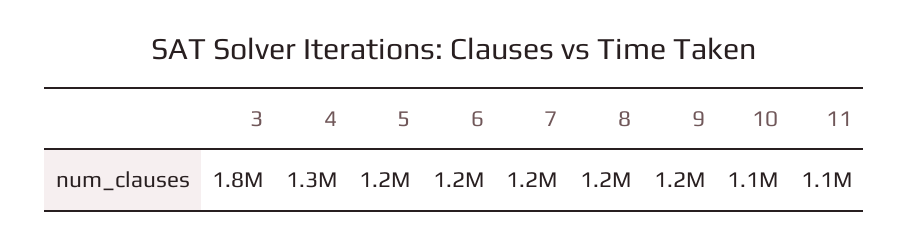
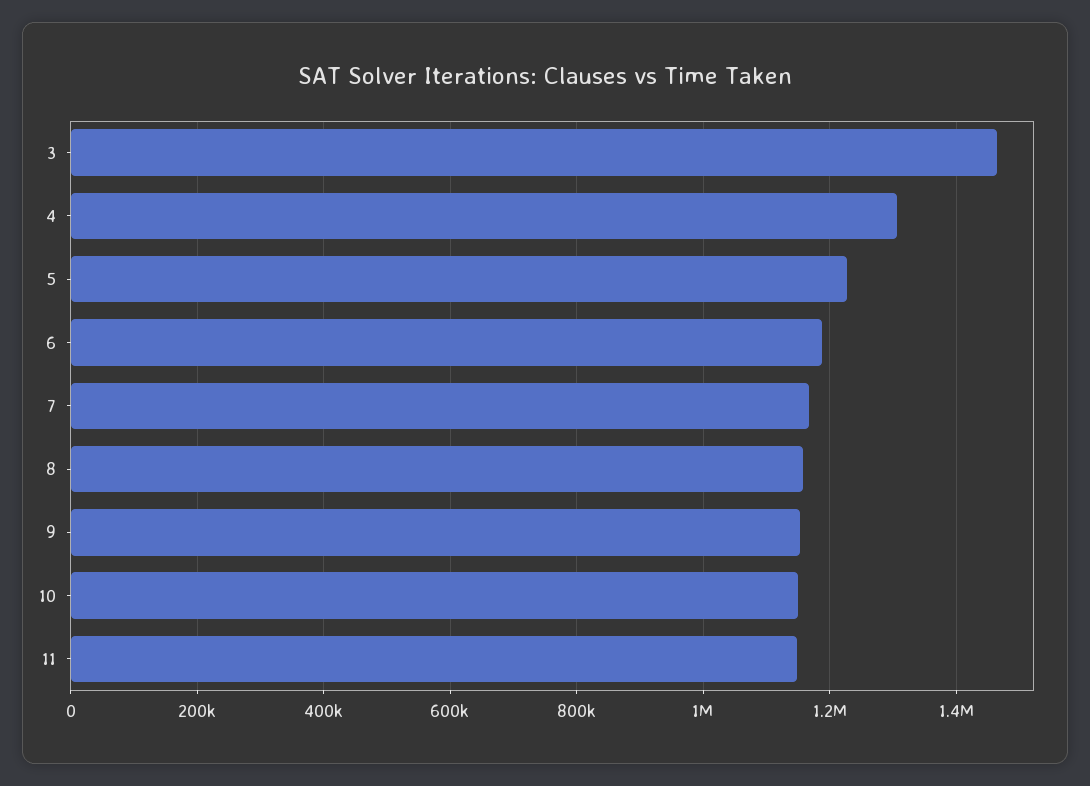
3: 1800000 -> 1460000

